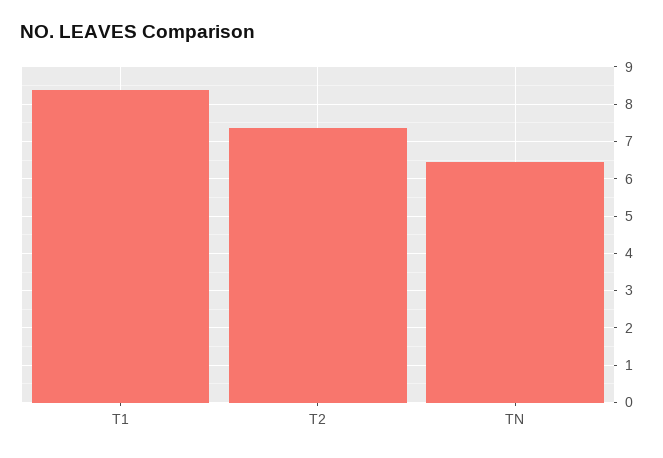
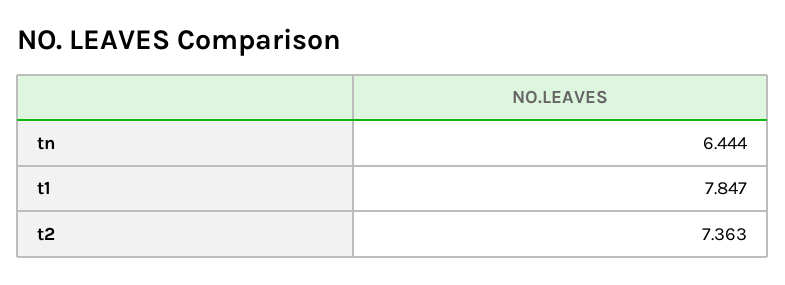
T1: 8.4 -> 7.847

